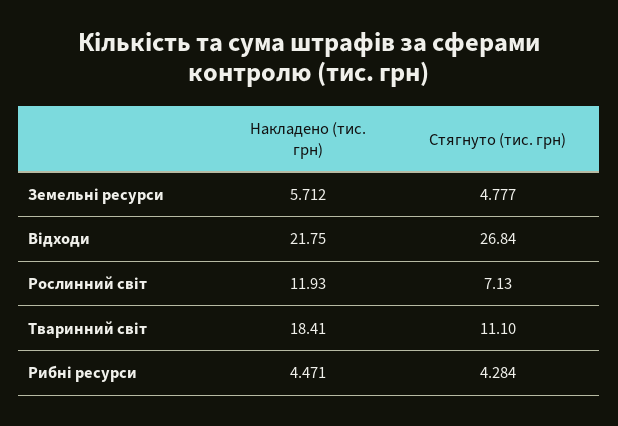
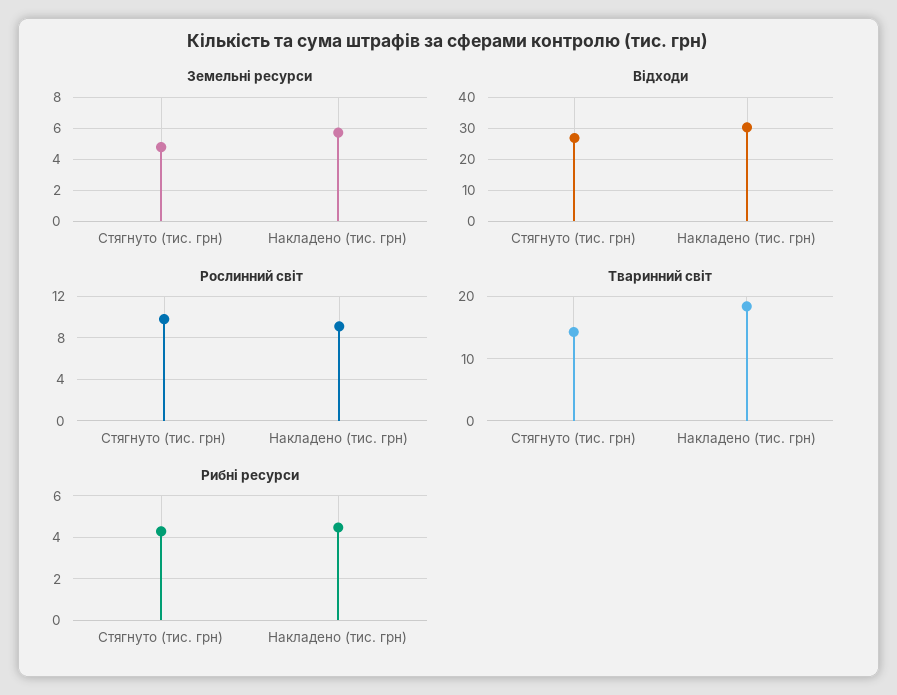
Відходи, Накладено (тис. грн): 21.75 -> 30
Рослинний світ, Накладено (тис. грн): 11.93 -> 9
Рослинний світ, Стягнуто (тис. грн): 7.13 -> 10
Тваринний світ, Стягнуто (тис. грн): 11.1 -> 14

